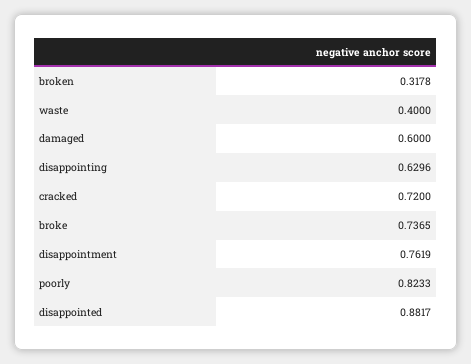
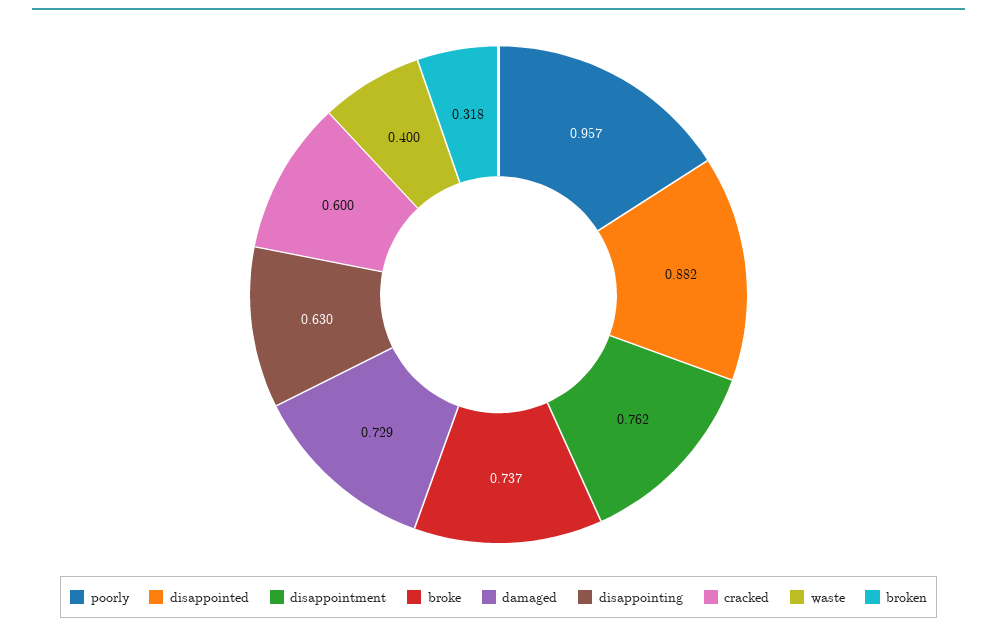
damaged: 0.6 -> 0.729
cracked: 0.72 -> 0.6
poorly: 0.8233 -> 0.957

